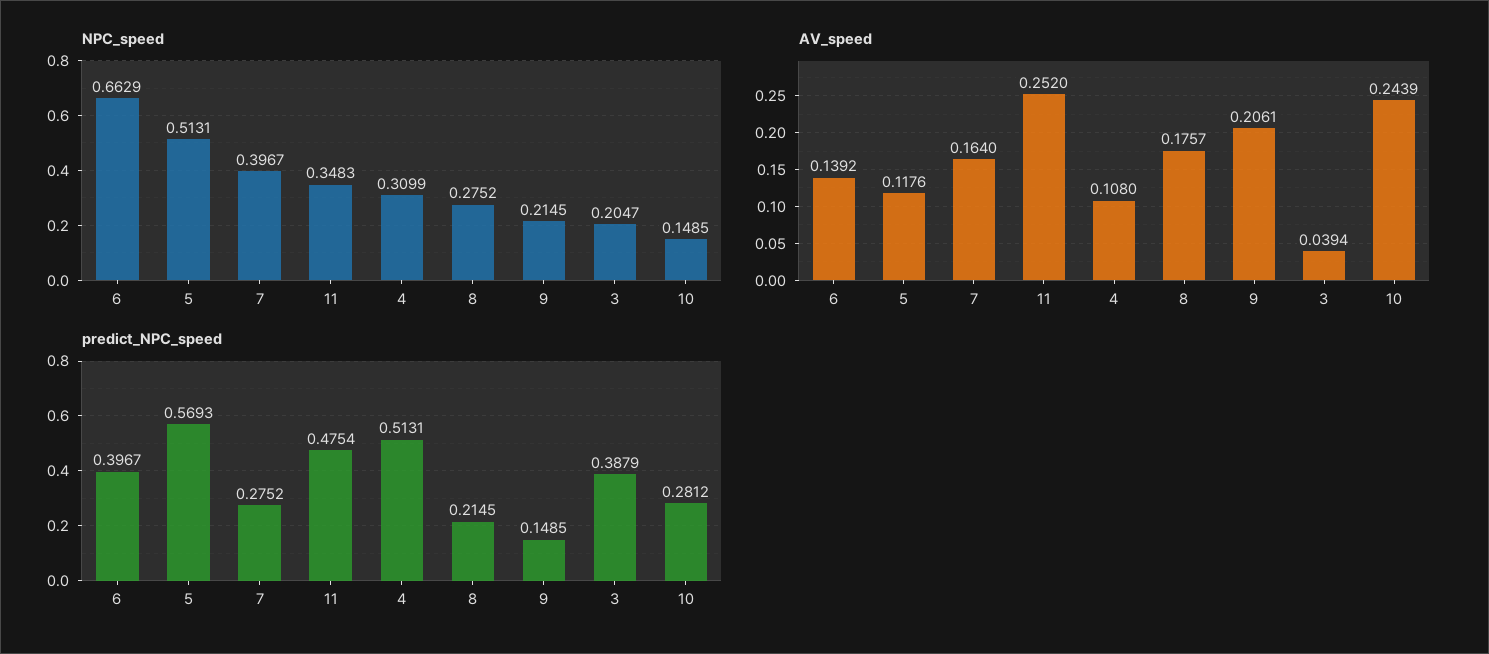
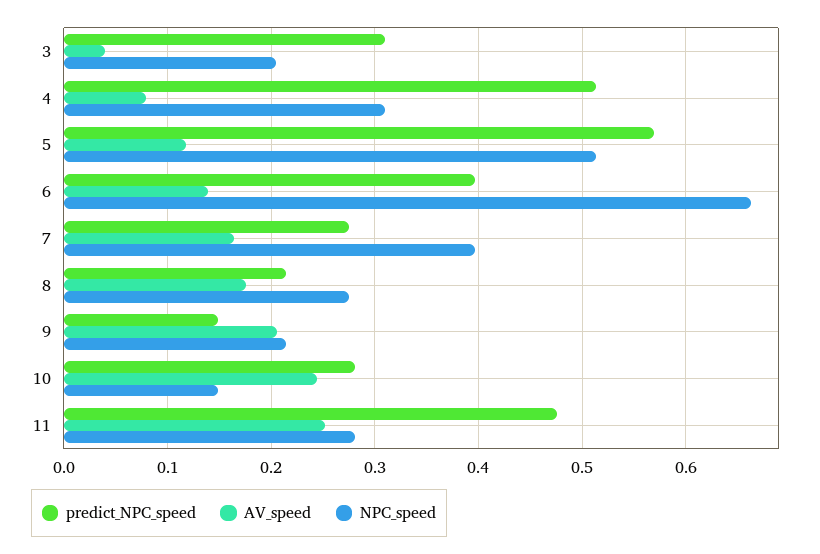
NPC_speed, 11: 0.3483 -> 0.28
AV_speed, 4: 0.108 -> 0.08
predict_NPC_speed, 3: 0.3879 -> 0.31

